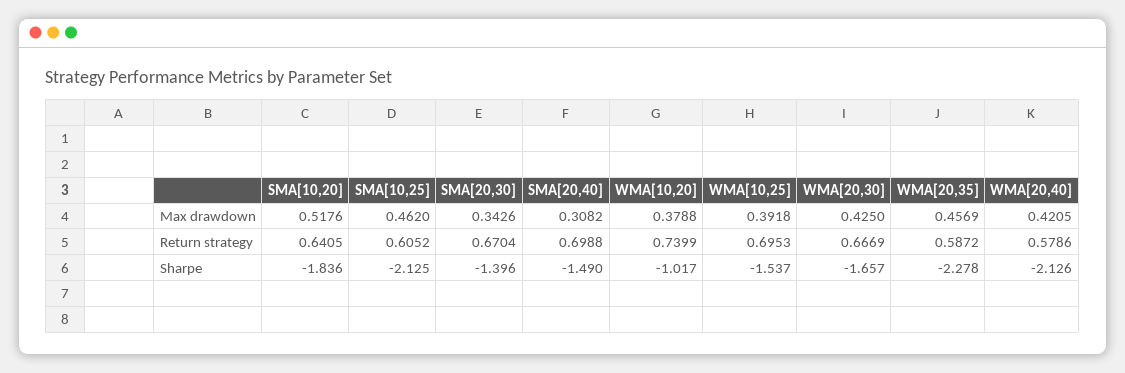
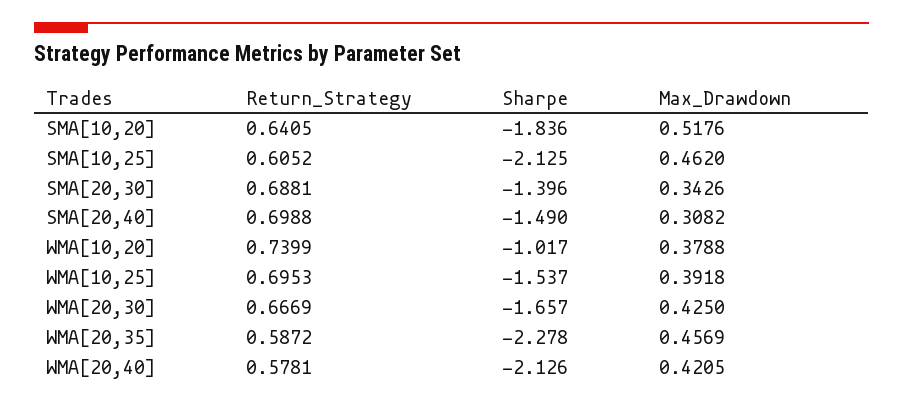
SMA[20,30], Return strategy: 0.6704 -> 0.6881
WMA[20,40], Return strategy: 0.5786 -> 0.5781

